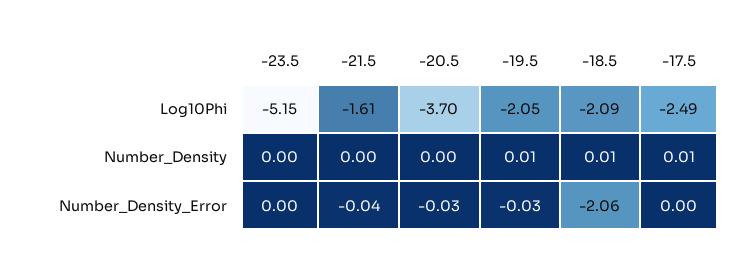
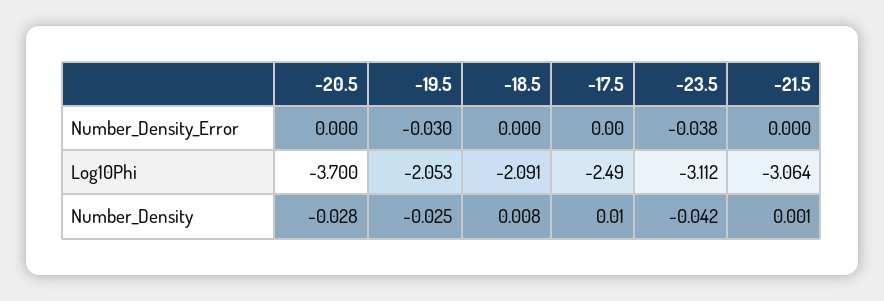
-23.5, Log10Phi: -5.15 -> -3.112
-21.5, Log10Phi: -1.61 -> -3.064
-23.5, Number_Density: 0 -> -0.042
-20.5, Number_Density: 0 -> -0.028
-19.5, Number_Density: 0.01 -> -0.025
-23.5, Number_Density_Error: 0 -> -0.038
-21.5, Number_Density_Error: -0.04 -> 0
-20.5, Number_Density_Error: -0.03 -> 0
-18.5, Number_Density_Error: -2.06 -> 0

